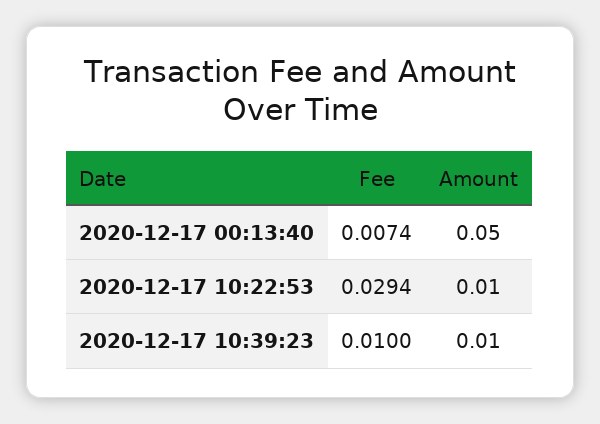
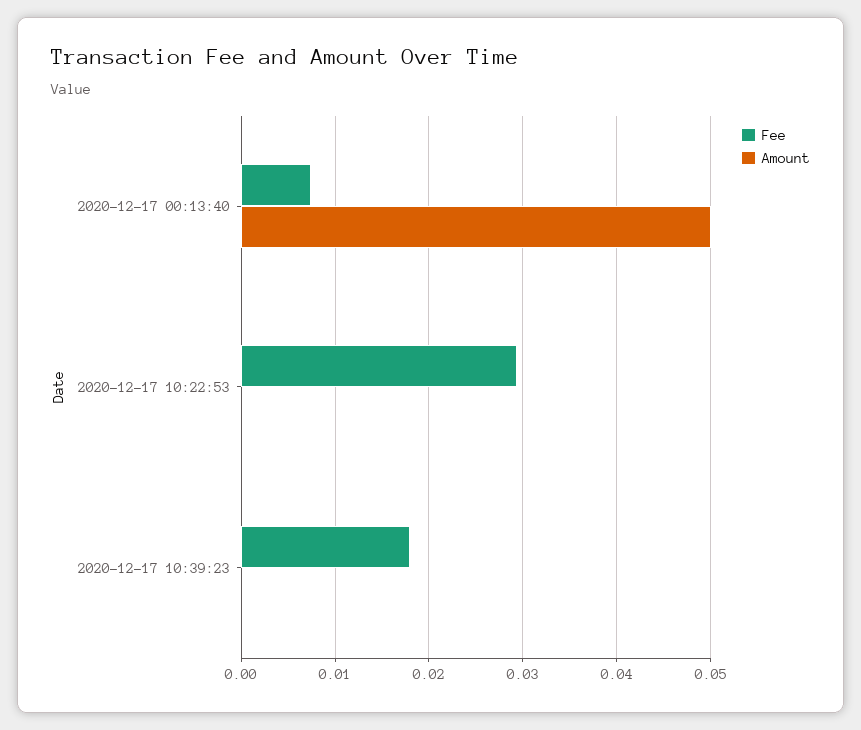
Amount, 2020-12-17 10:22:53: 0.01 -> 0
Fee, 2020-12-17 10:39:23: 0.01 -> 0.018
Amount, 2020-12-17 10:39:23: 0.01 -> 0

